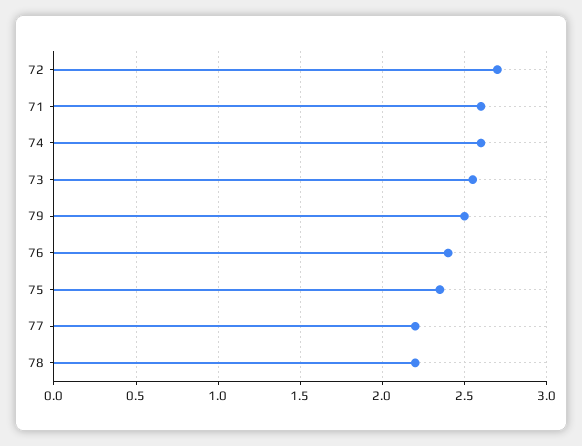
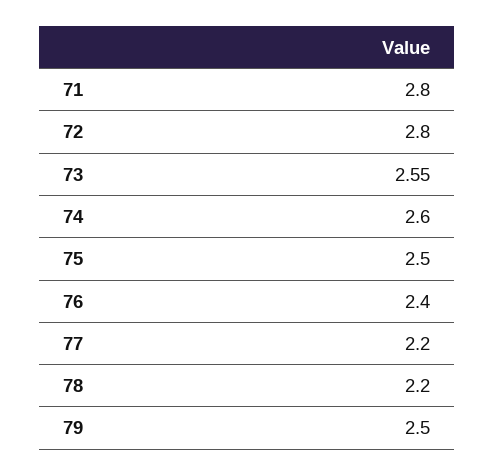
72: 2.7 -> 2.8
71: 2.6 -> 2.8
75: 2.35 -> 2.5

